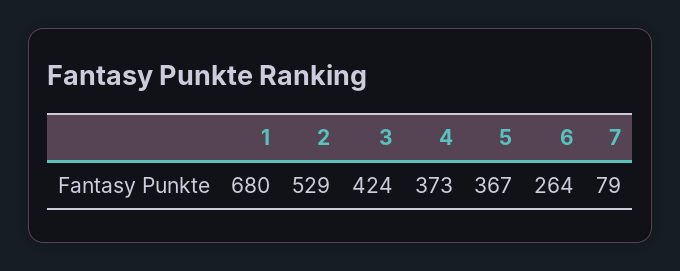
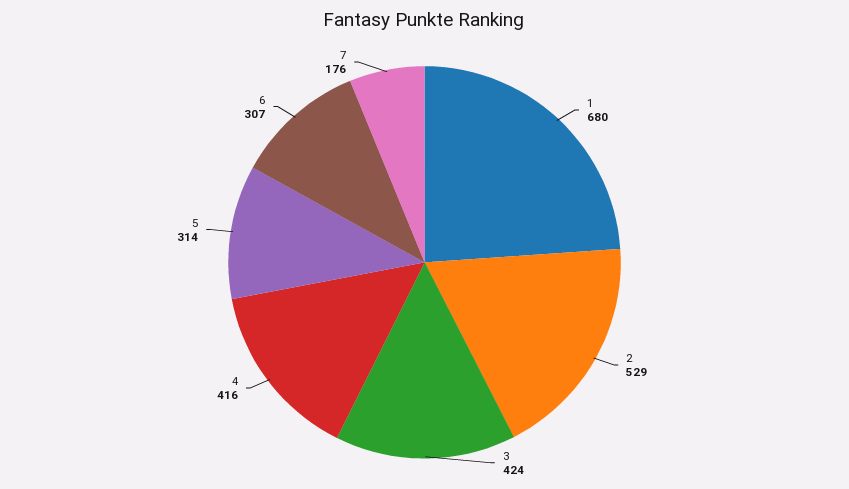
4: 373 -> 416
5: 367 -> 314
6: 264 -> 307
7: 79 -> 176

